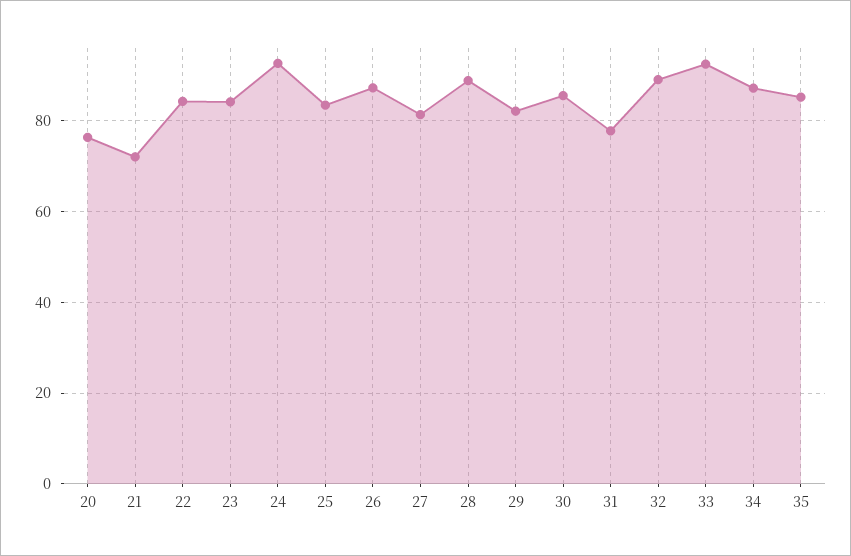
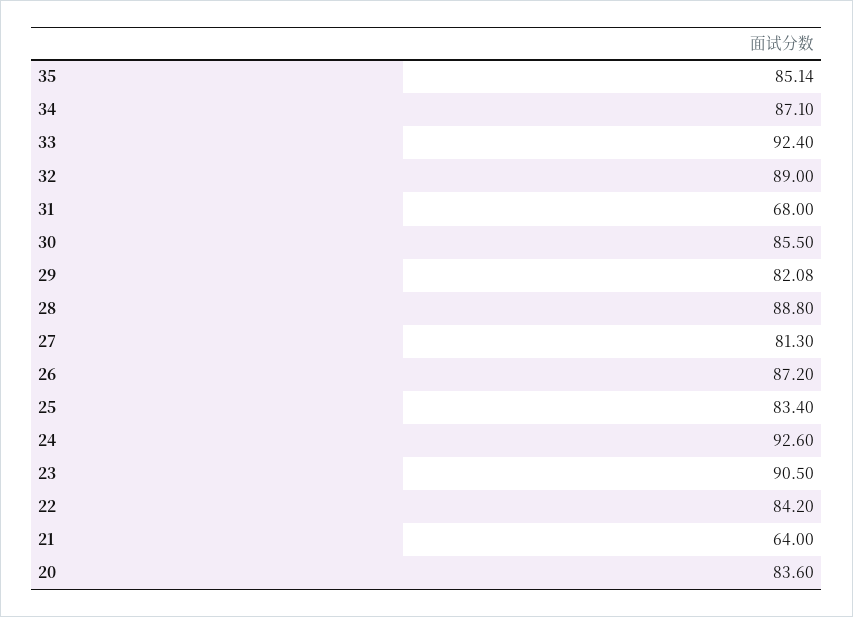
20: 76 -> 83.6
21: 72 -> 64
23: 84 -> 90.5
31: 78 -> 68

